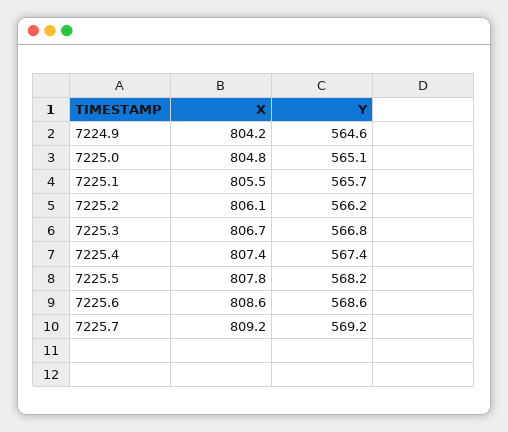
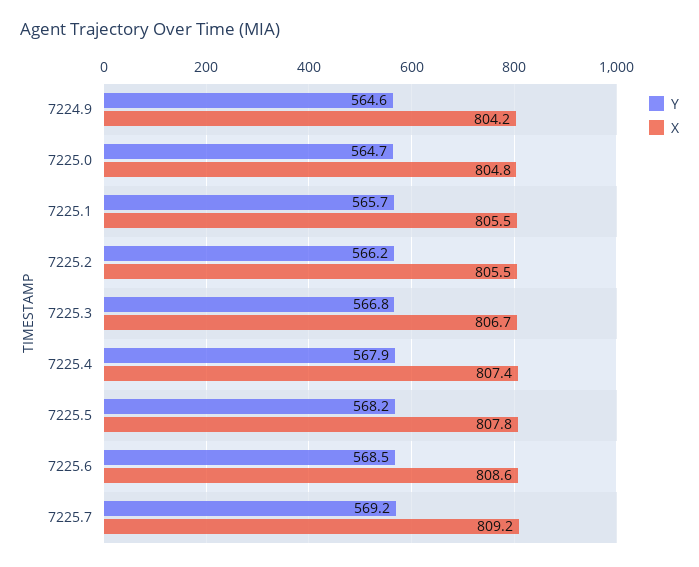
Y, 7225.0: 565.1 -> 564.7
X, 7225.2: 806.1 -> 805.5
Y, 7225.4: 567.4 -> 567.9
Y, 7225.6: 568.6 -> 568.5

